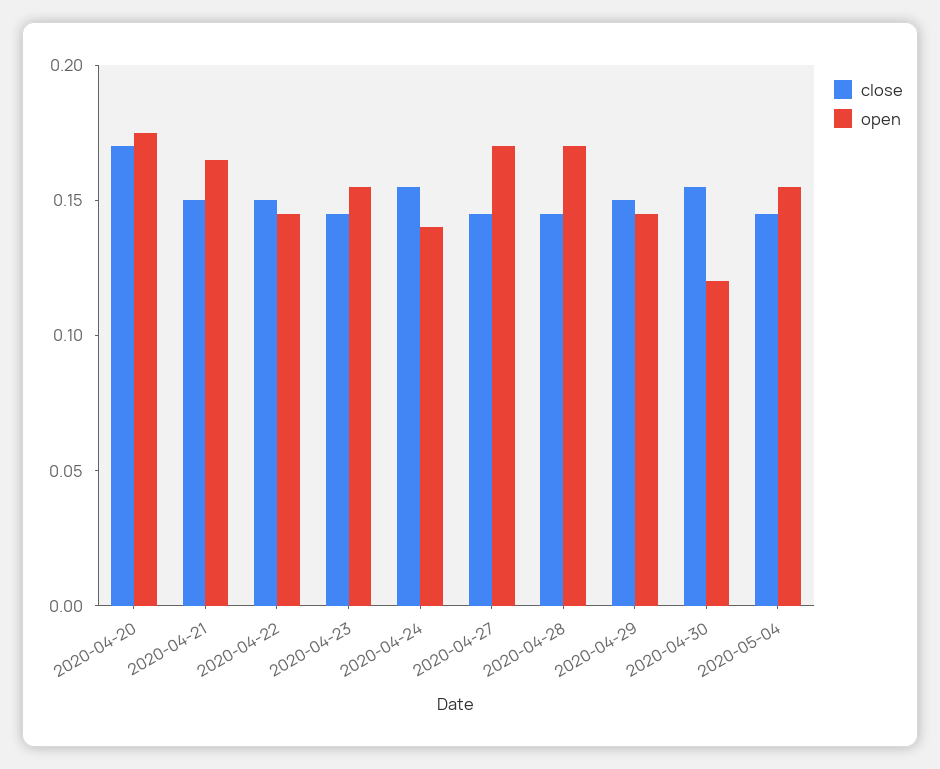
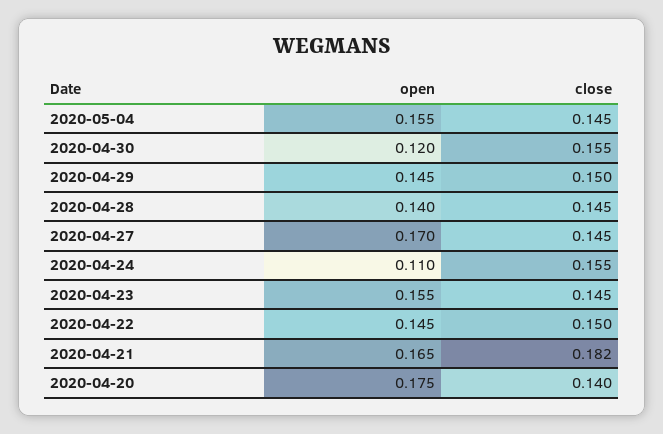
close, 2020-04-20: 0.17 -> 0.14
close, 2020-04-21: 0.15 -> 0.182
open, 2020-04-24: 0.14 -> 0.11
open, 2020-04-28: 0.17 -> 0.14

